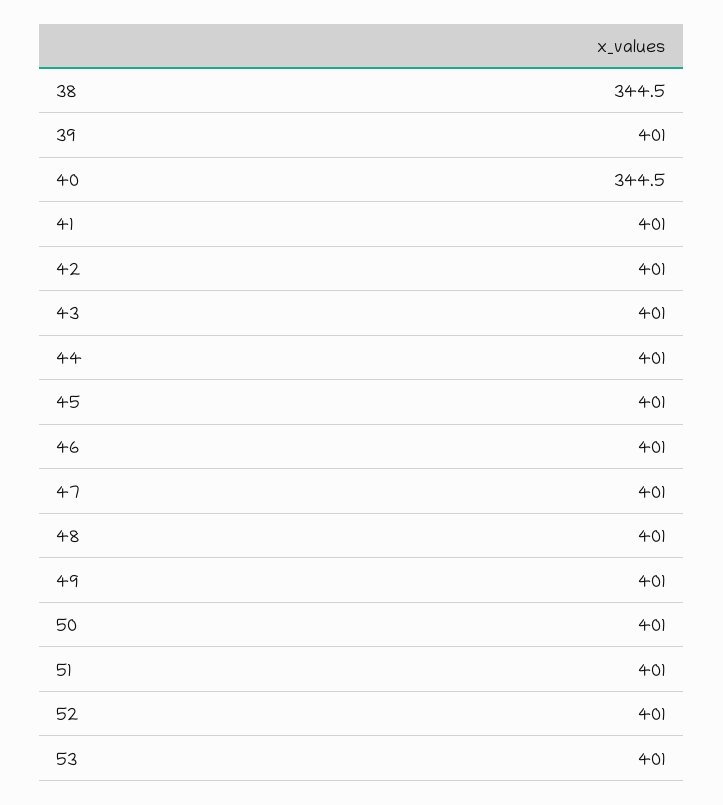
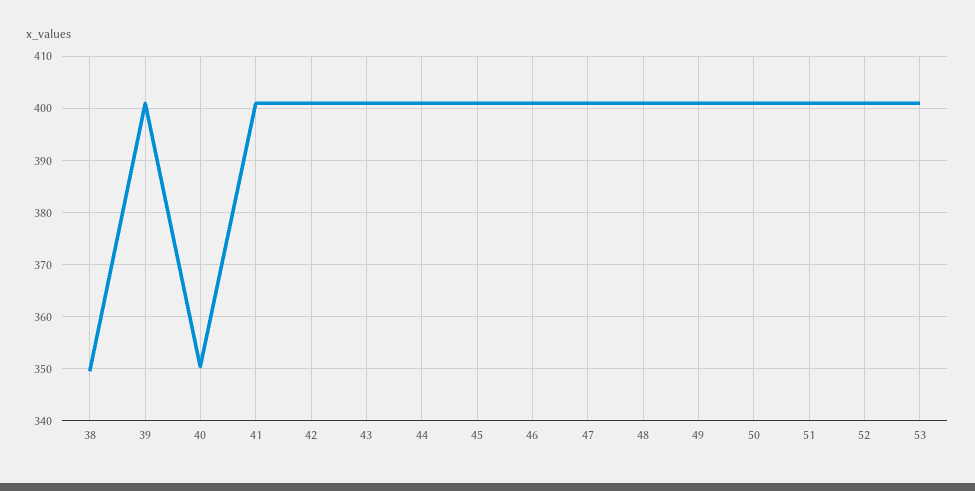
38: 344.5 -> 350
40: 344.5 -> 350

